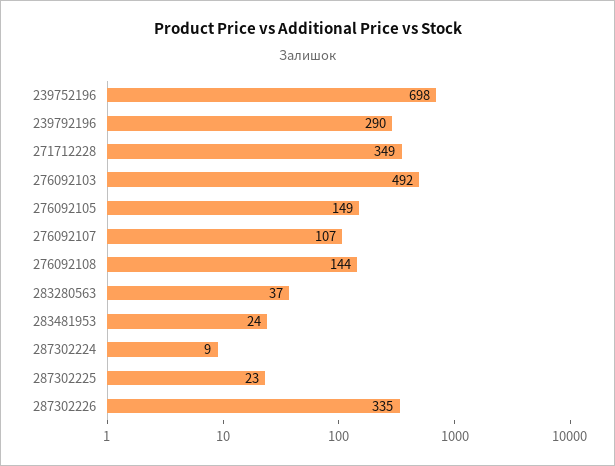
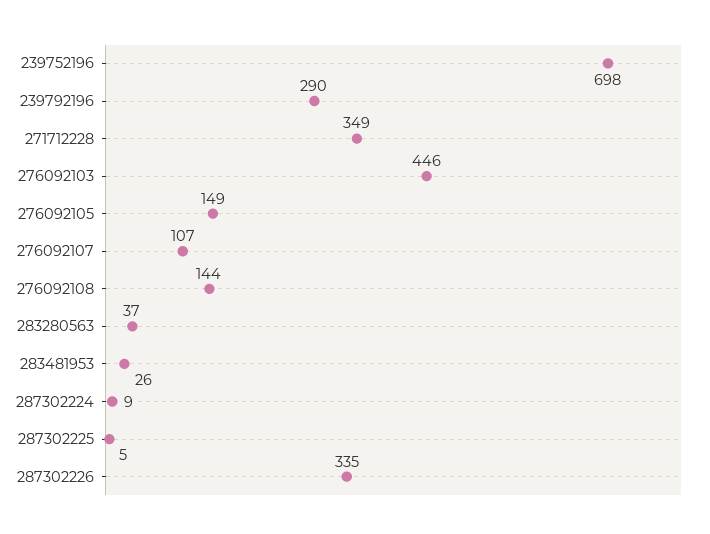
276092103: 492 -> 446
283481953: 24 -> 26
287302225: 23 -> 5

